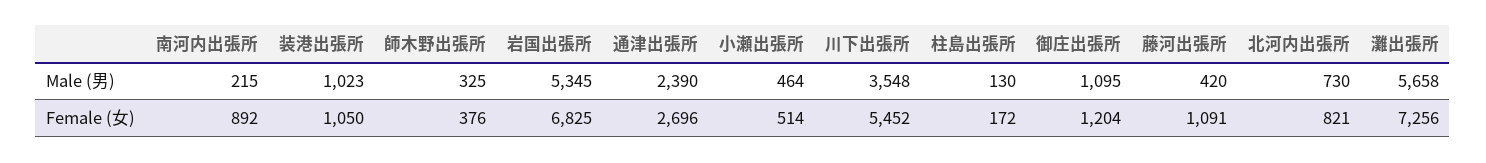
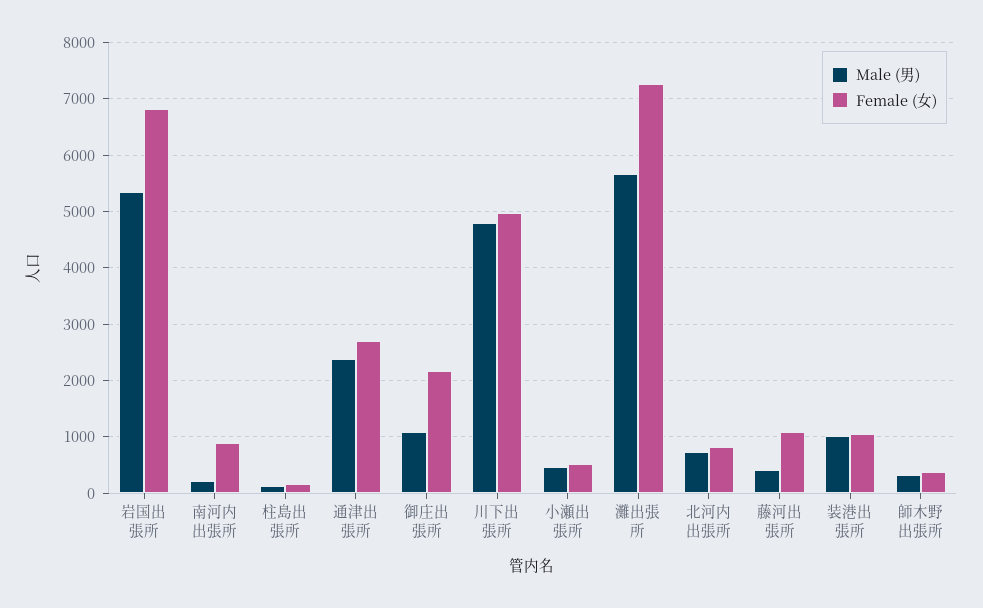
Male (男), 川下出張所: 3548 -> 4800
Female (女), 川下出張所: 5452 -> 5000
Female (女), 御庄出張所: 1204 -> 2200

